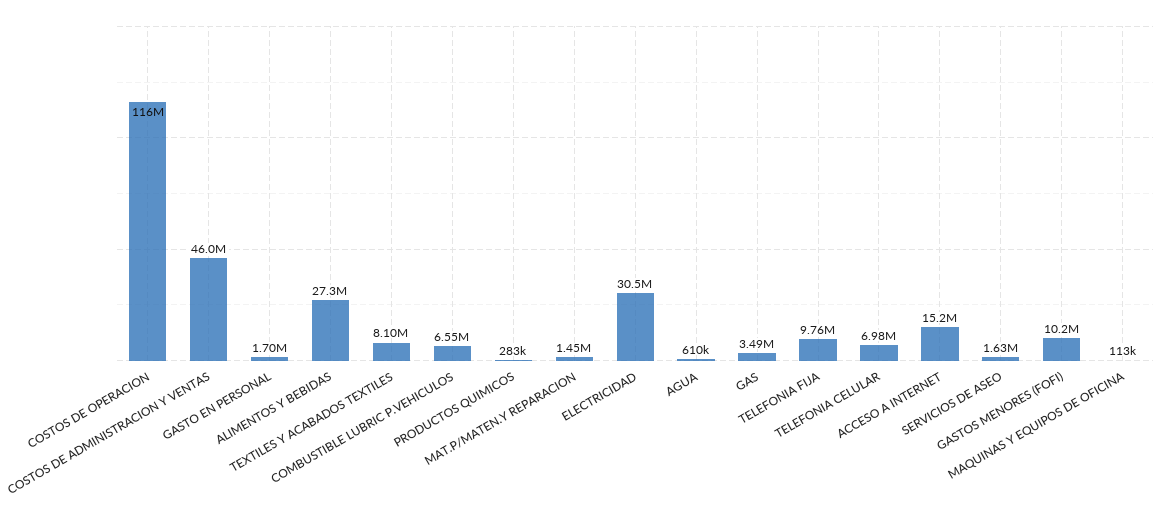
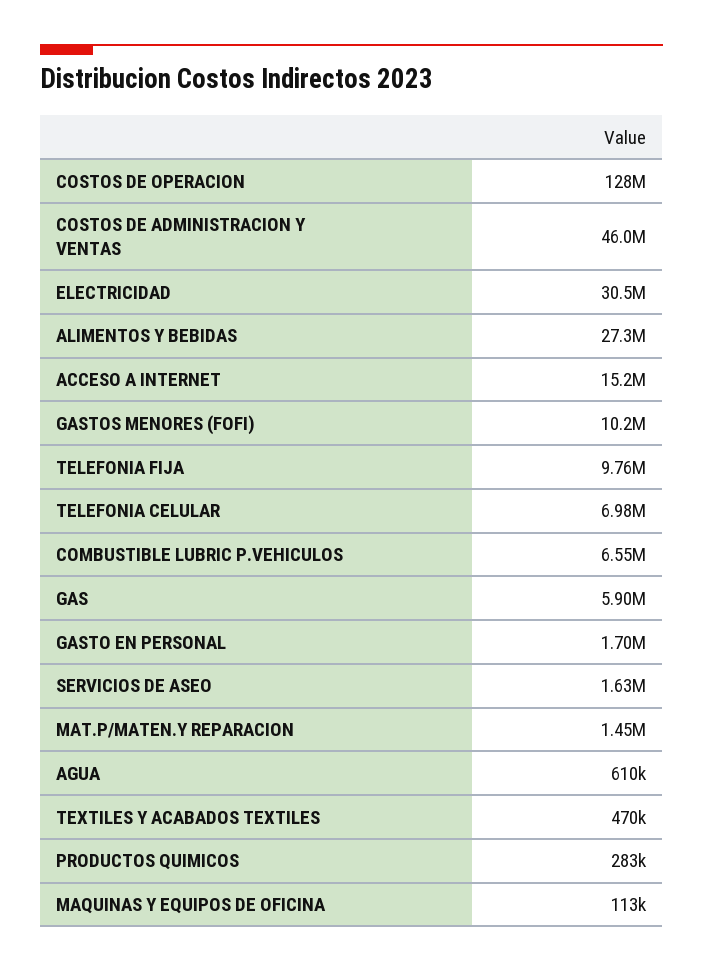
COSTOS DE OPERACION: 116000000 -> 128000000
TEXTILES Y ACABADOS TEXTILES: 8100000 -> 470000
GAS: 3490000 -> 5900000

